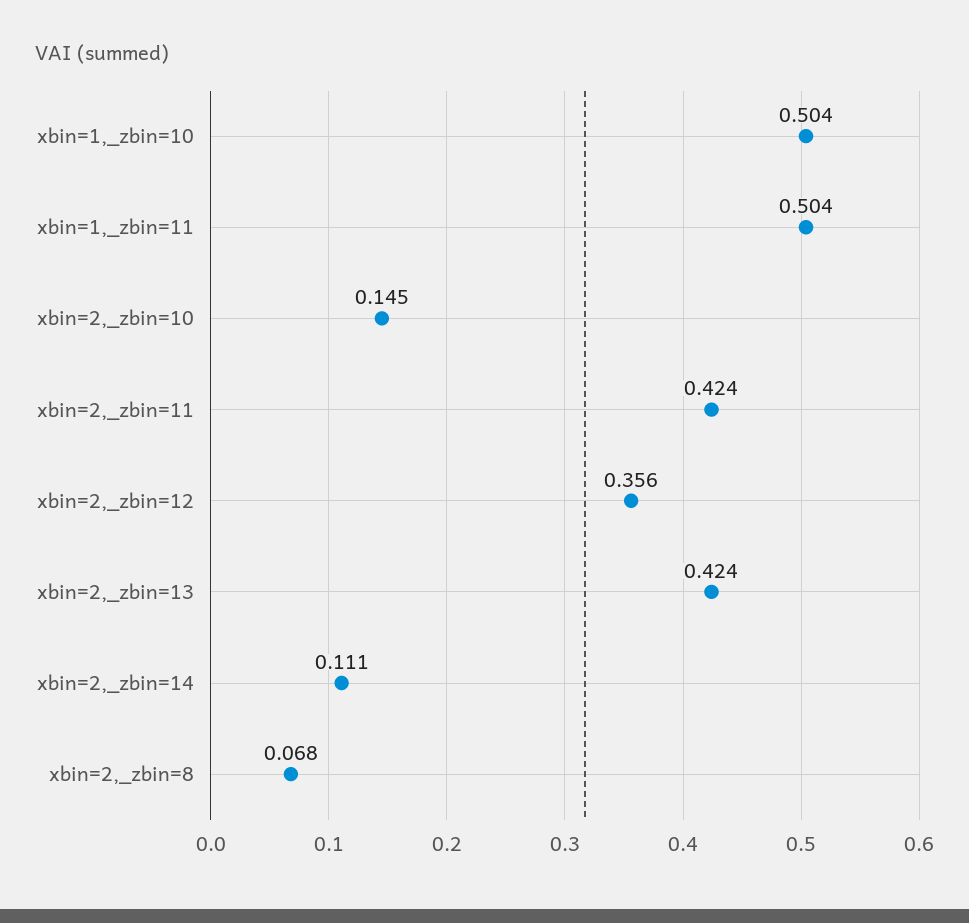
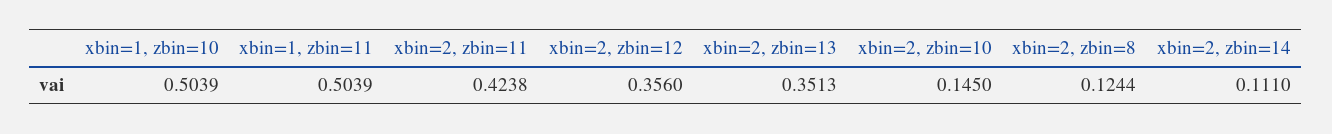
xbin=2,_zbin=13: 0.424 -> 0.3513
xbin=2,_zbin=8: 0.068 -> 0.1244

